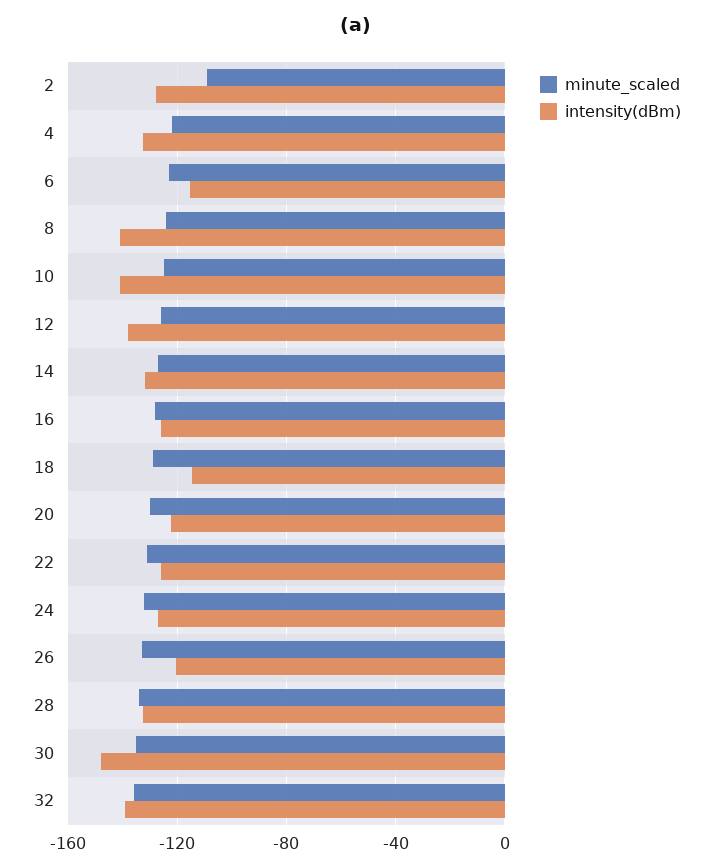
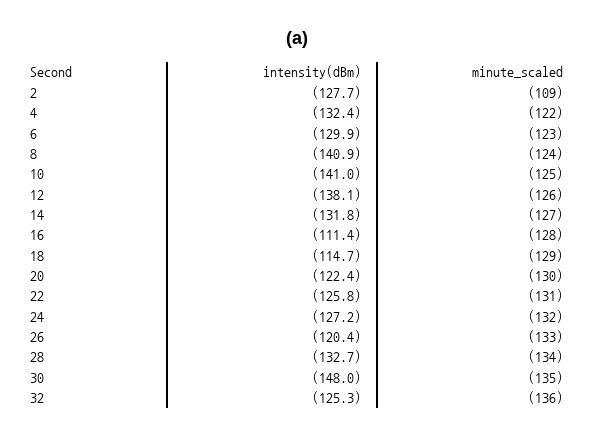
intensity(dBm), 6: -115 -> -129.9
intensity(dBm), 16: -125 -> -111.4
intensity(dBm), 32: -140 -> -125.3

